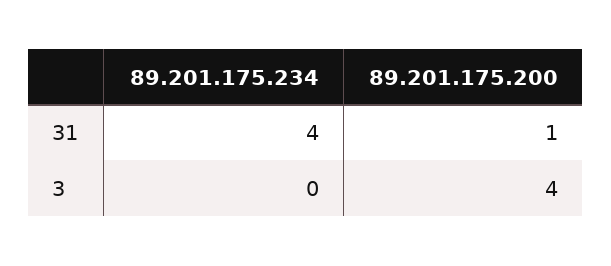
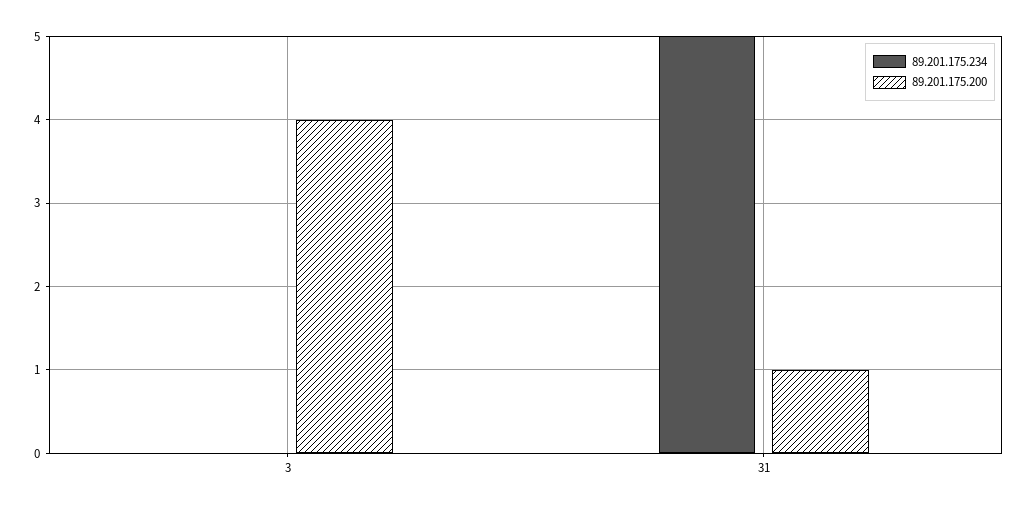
89.201.175.234, 31: 4 -> 5

